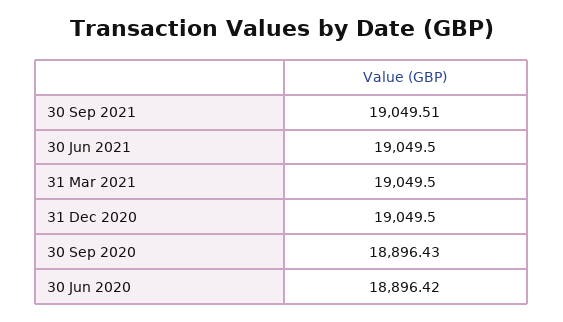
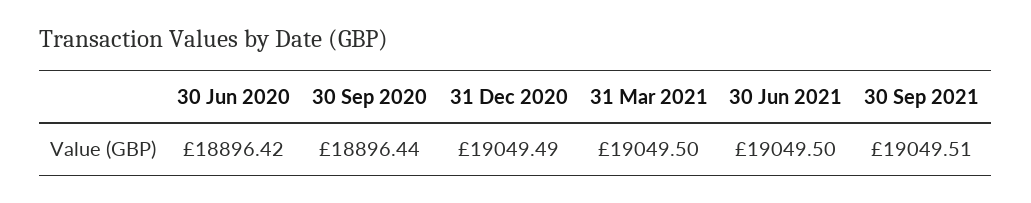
31 Dec 2020: 19049.5 -> 19049.49
30 Sep 2020: 18896.43 -> 18896.44

